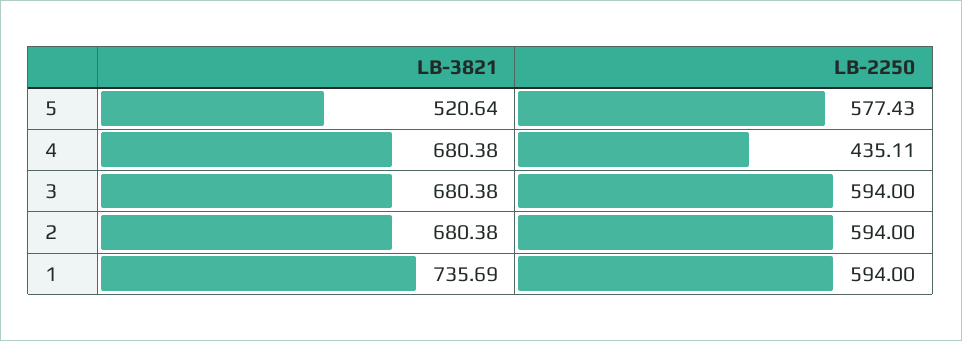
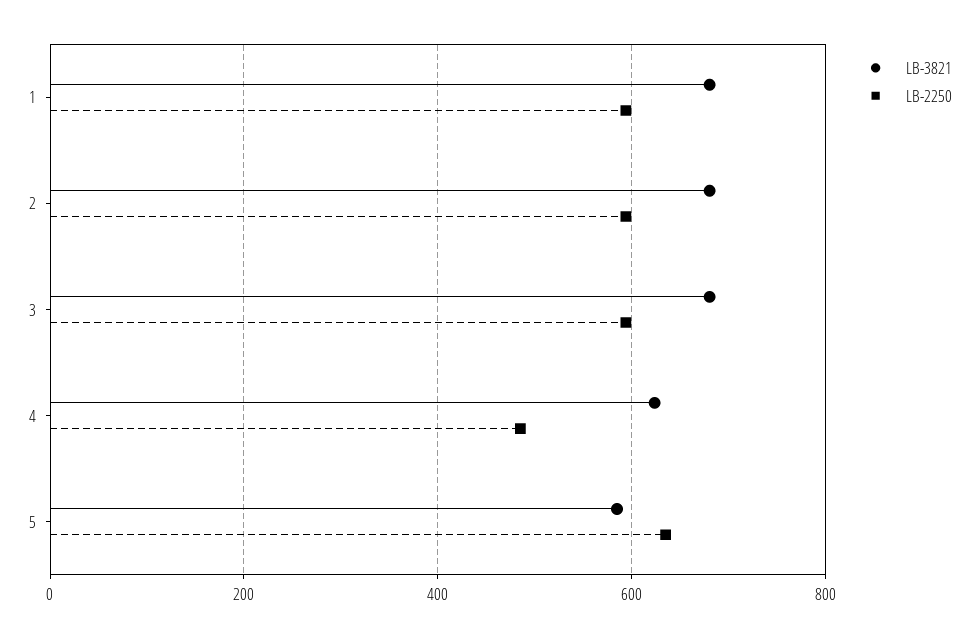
LB-3821, 5: 520.64 -> 580
LB-2250, 5: 577.43 -> 640
LB-3821, 4: 680.38 -> 620
LB-2250, 4: 435.11 -> 480
LB-3821, 1: 735.69 -> 680

